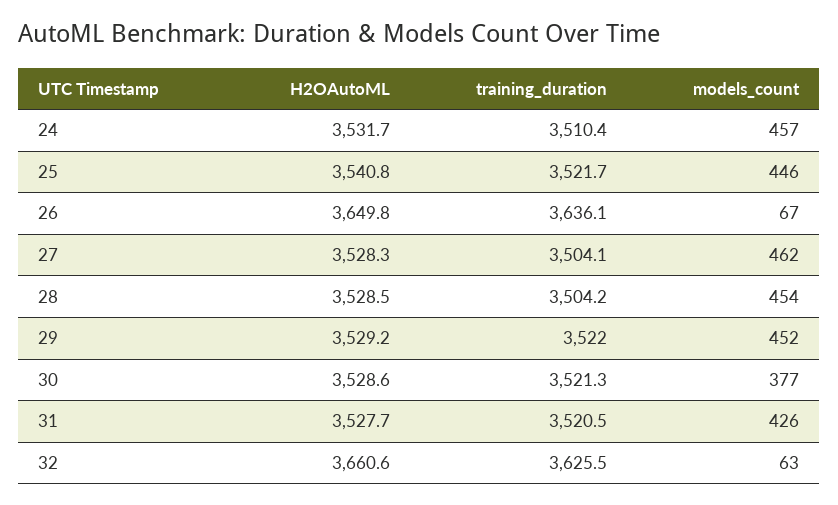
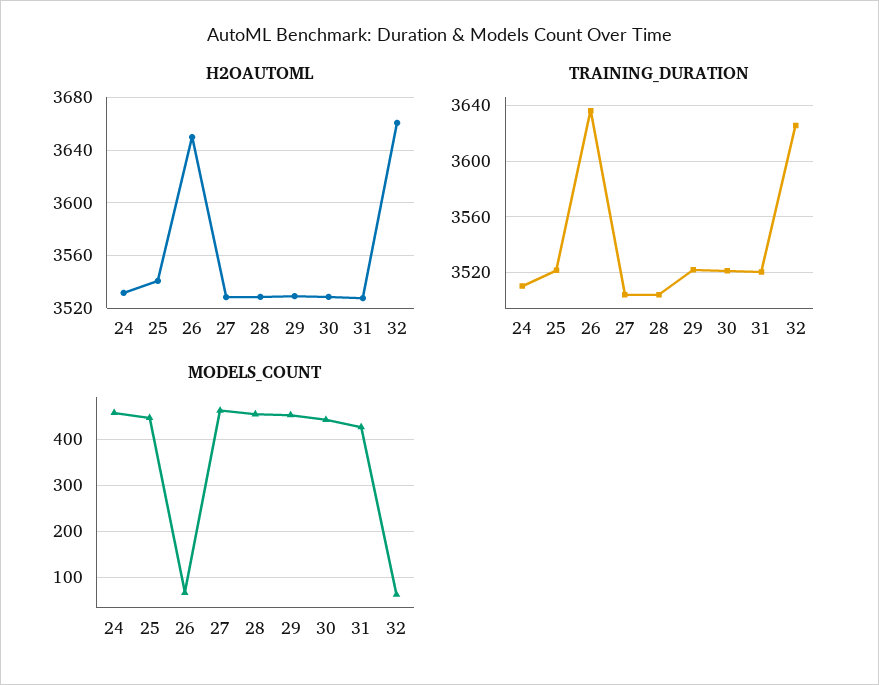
models_count, 30: 377 -> 440

